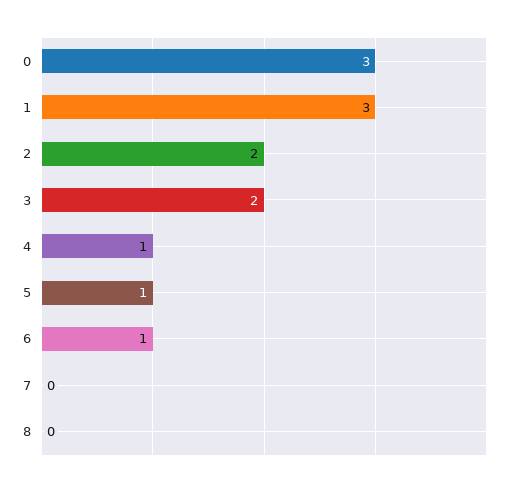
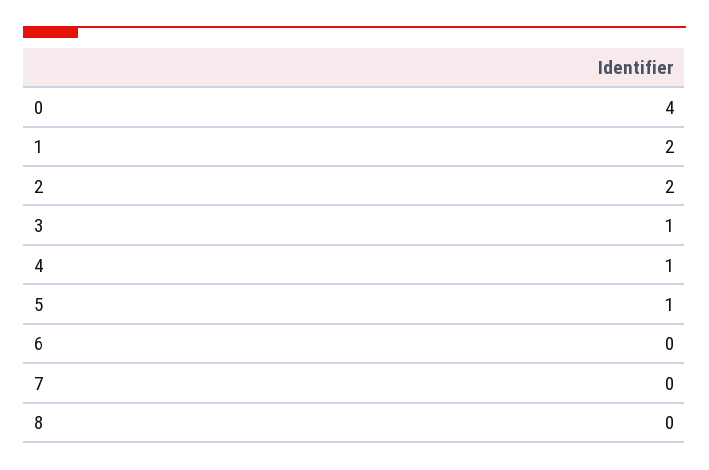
0: 3 -> 4
1: 3 -> 2
3: 2 -> 1
6: 1 -> 0

